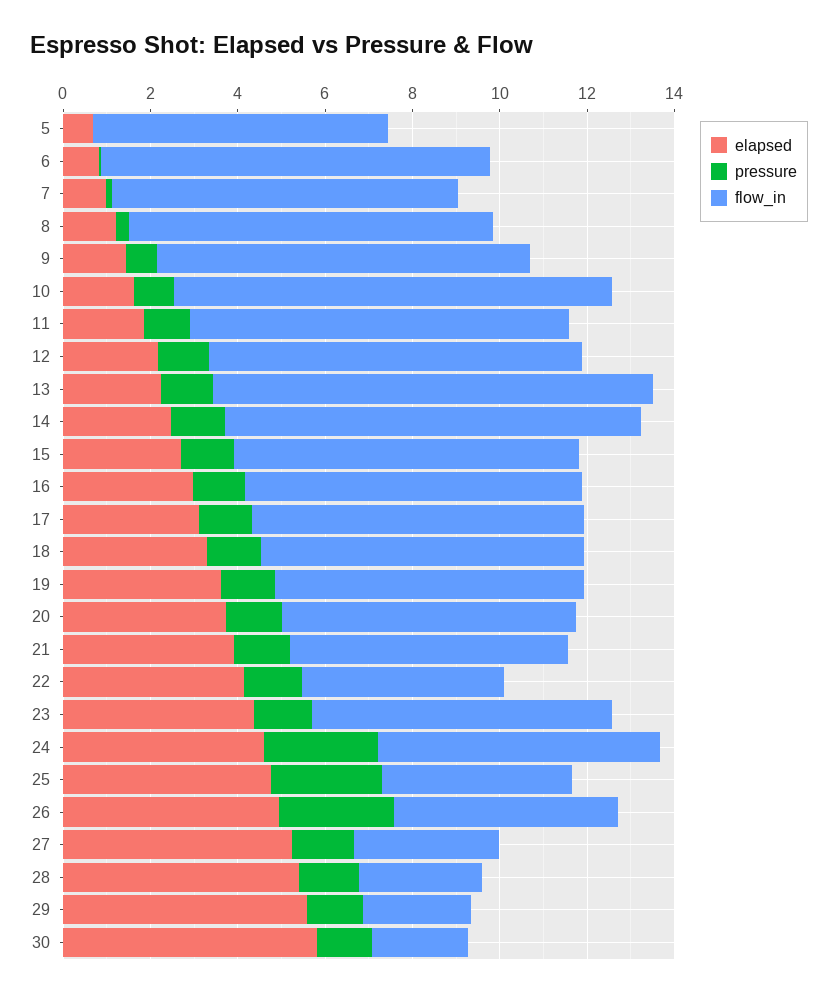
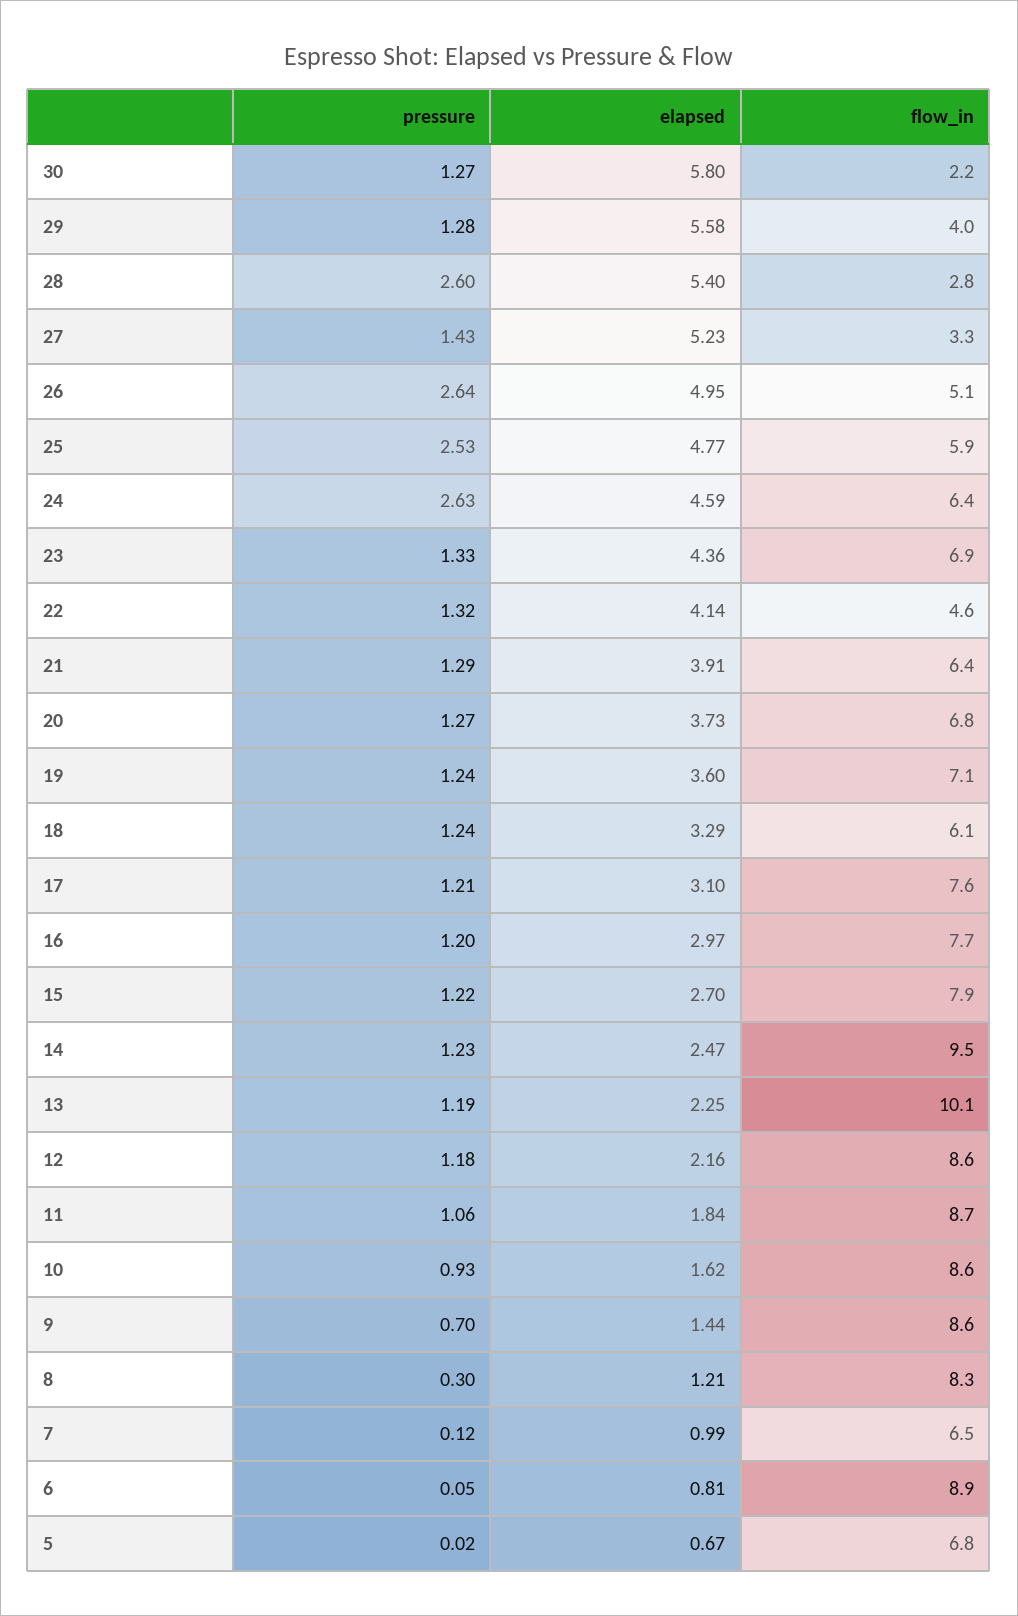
flow_in, 7: 8 -> 6.5
flow_in, 10: 10 -> 8.6
flow_in, 18: 7.5 -> 6.1
flow_in, 25: 4.5 -> 5.9
pressure, 28: 1.5 -> 2.6
flow_in, 29: 2.5 -> 4

